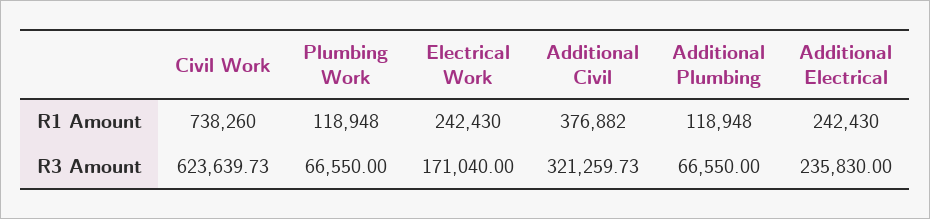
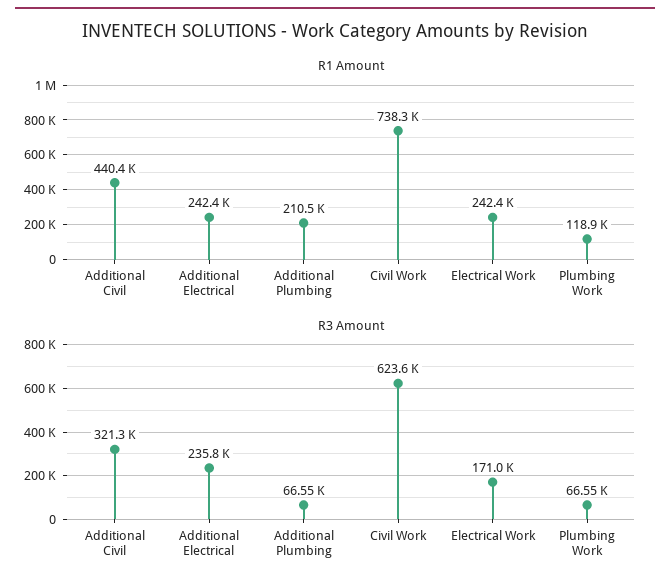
R1 Amount, Additional Civil: 376882 -> 440400
R1 Amount, Additional Plumbing: 118948 -> 210500

